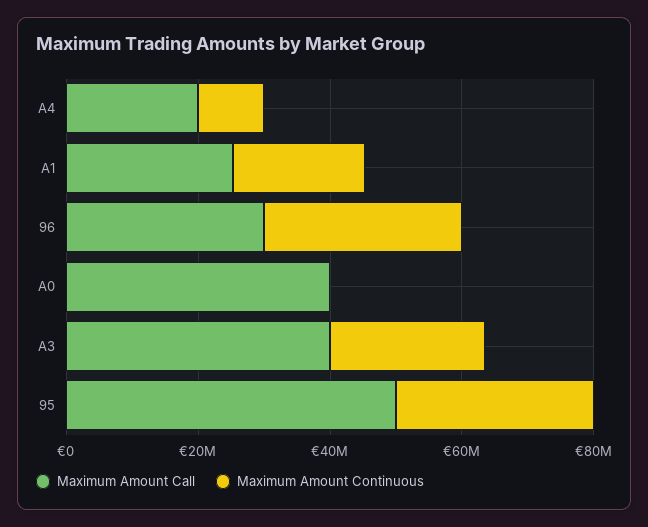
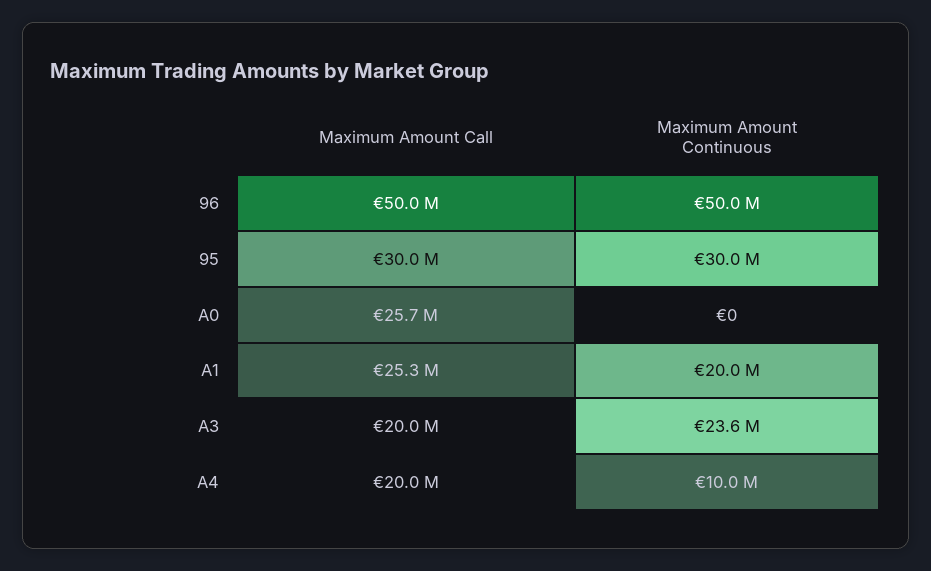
Maximum Amount Call, 96: 30000000 -> 50000000
Maximum Amount Continuous, 96: 30000000 -> 50000000
Maximum Amount Call, A0: 40000000 -> 25700000
Maximum Amount Call, A3: 40000000 -> 20000000
Maximum Amount Call, 95: 50000000 -> 30000000

